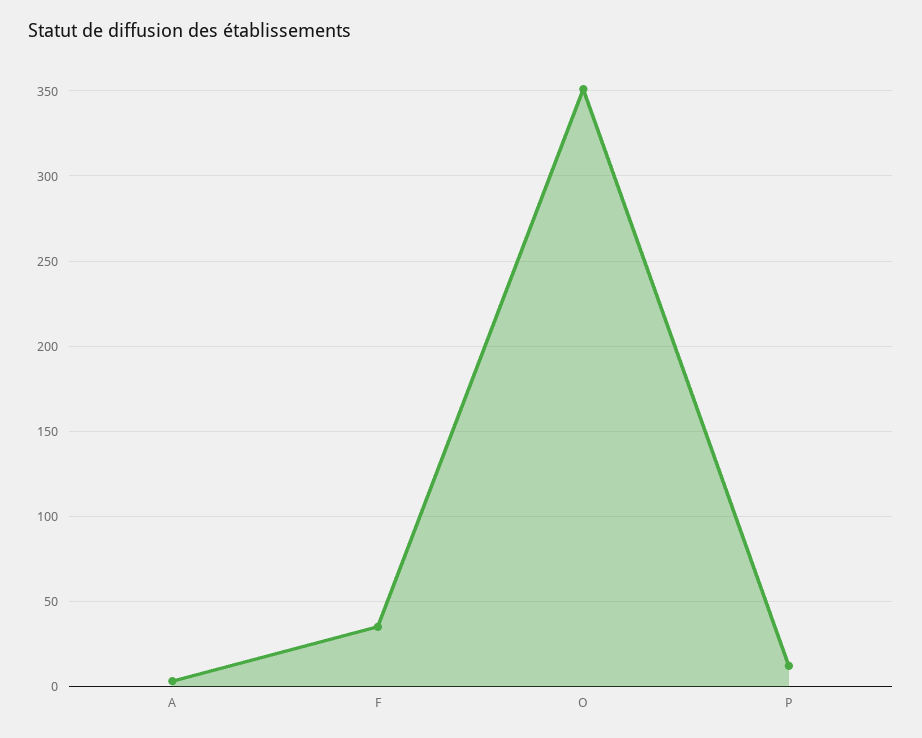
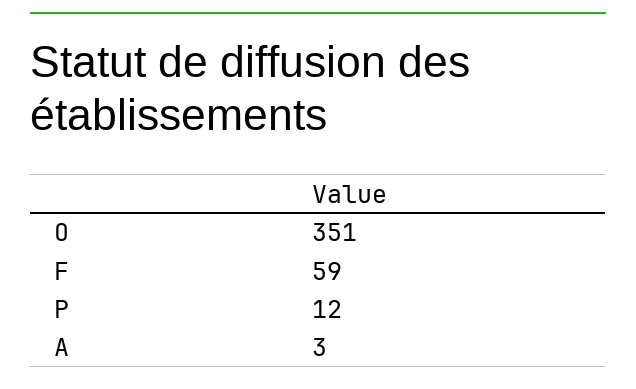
F: 35 -> 59

